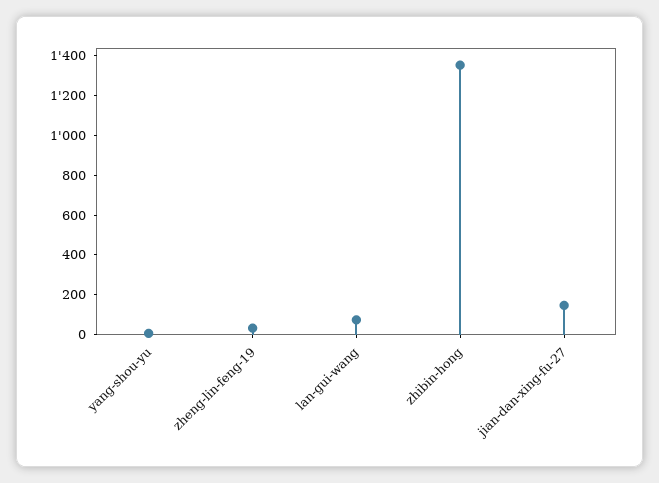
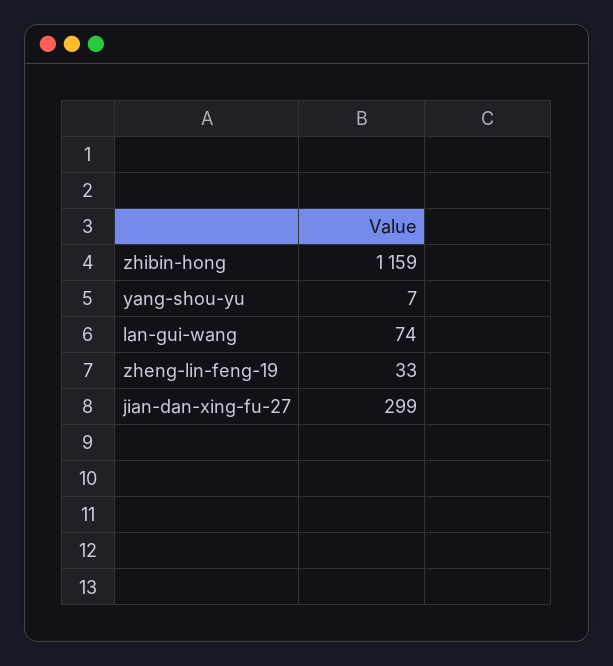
zhibin-hong: 1350 -> 1159
jian-dan-xing-fu-27: 150 -> 299

